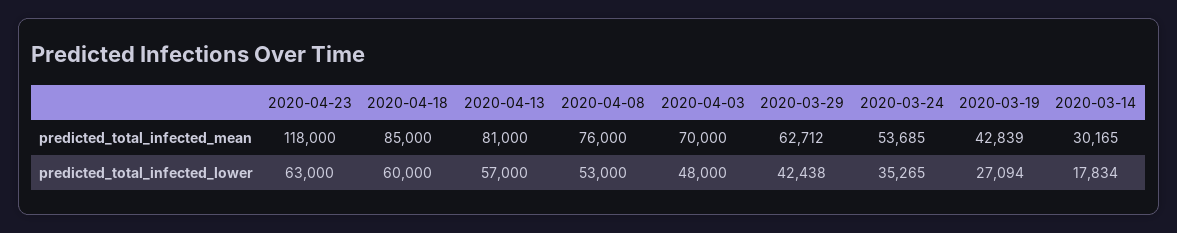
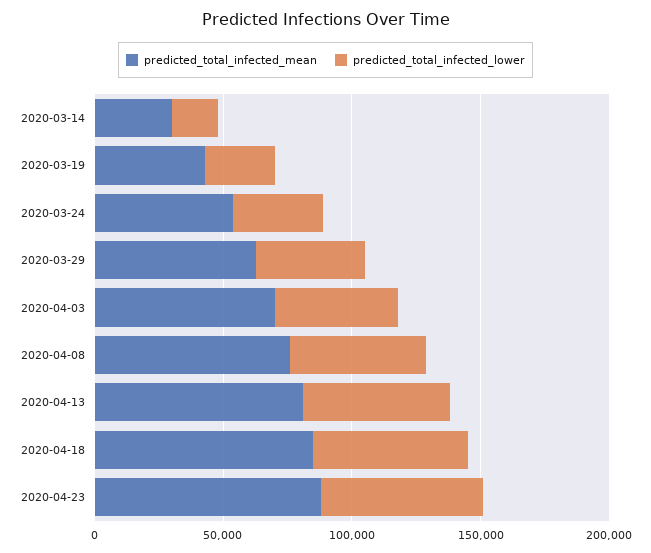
predicted_total_infected_mean, 2020-04-23: 118000 -> 90000

